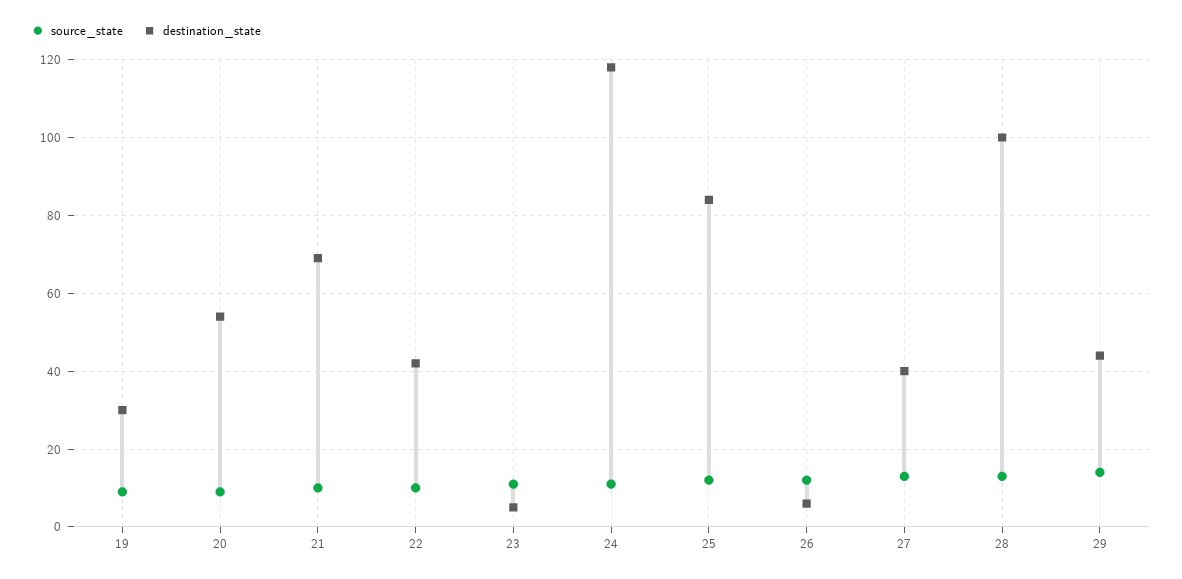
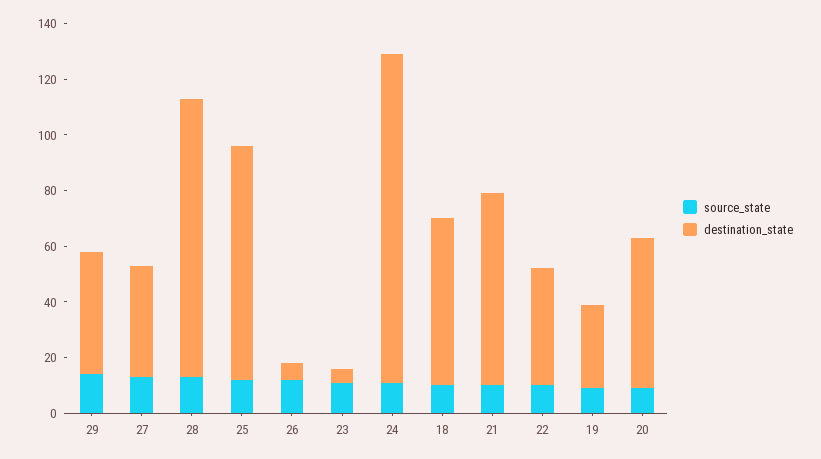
source_state, 18: none -> 10
destination_state, 18: none -> 60

